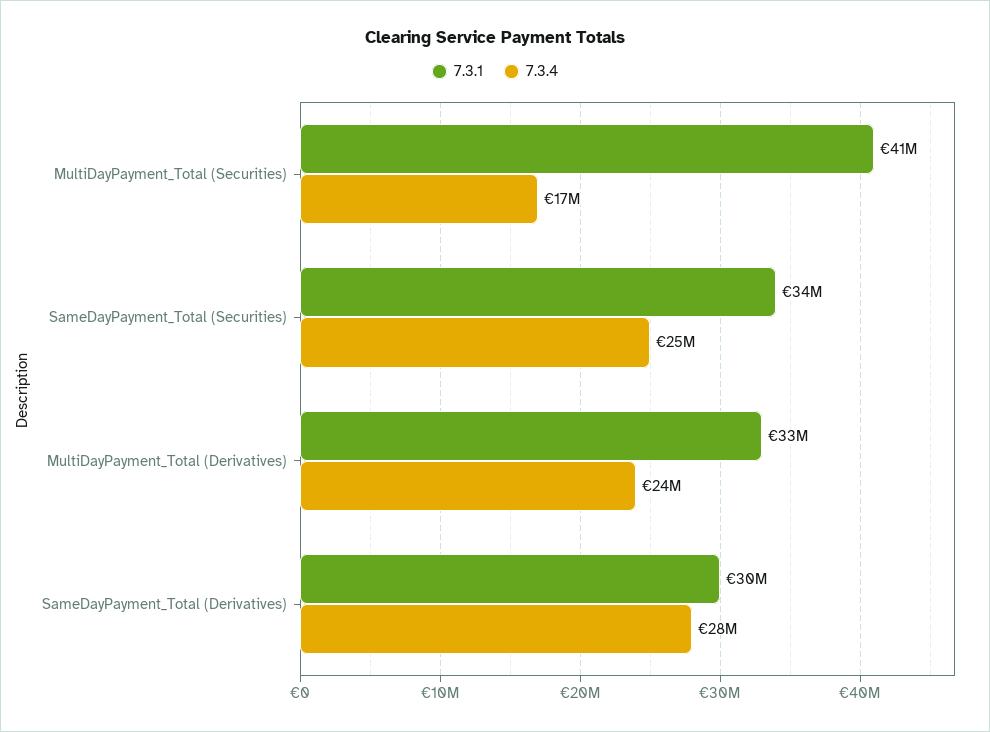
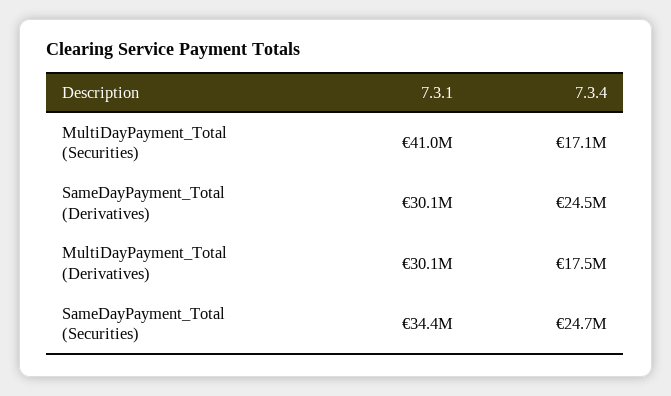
7.3.1, MultiDayPayment_Total (Derivatives): 33000000 -> 30100000
7.3.4, MultiDayPayment_Total (Derivatives): 24000000 -> 17500000
7.3.4, SameDayPayment_Total (Derivatives): 28000000 -> 24500000

